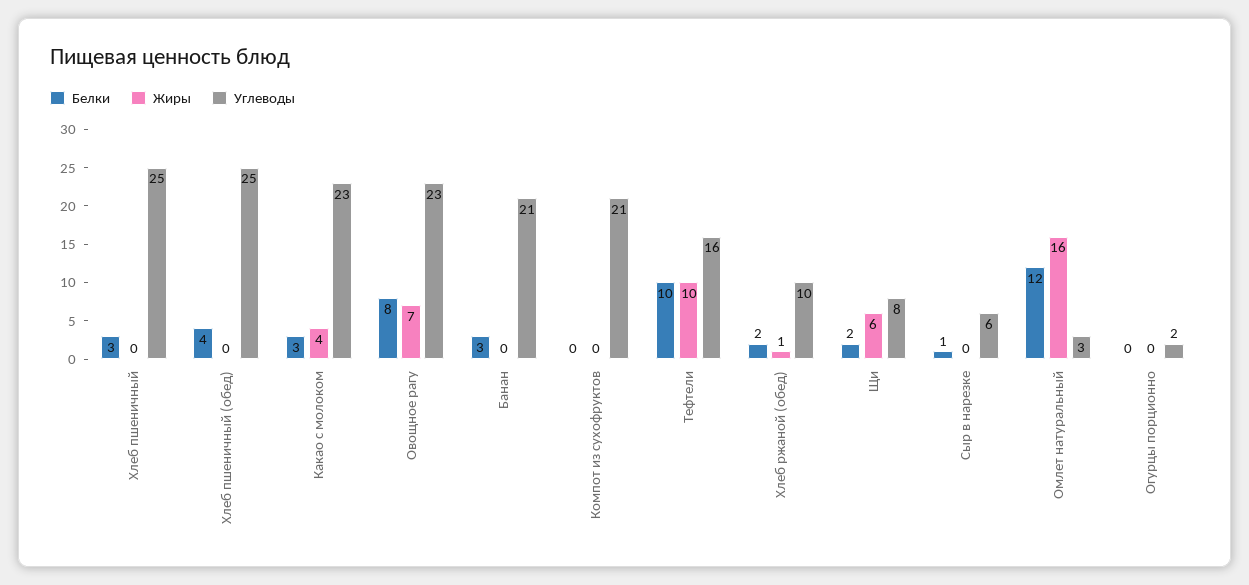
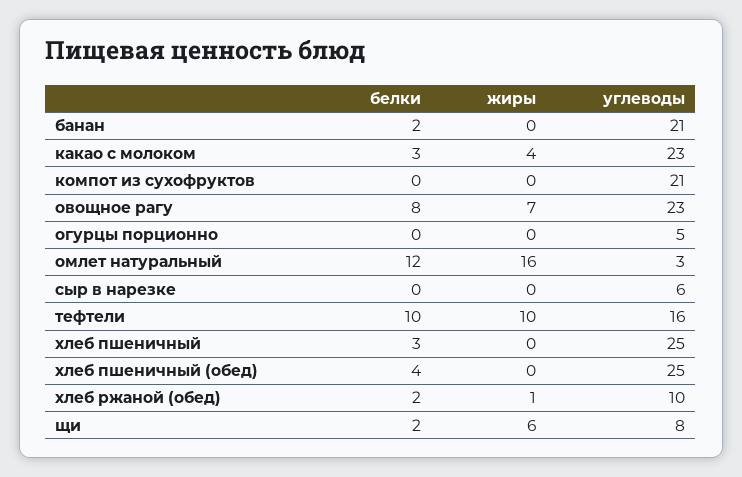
Белки, Банан: 3 -> 2
Белки, Сыр в нарезке: 1 -> 0
Углеводы, Огурцы порционно: 2 -> 5

